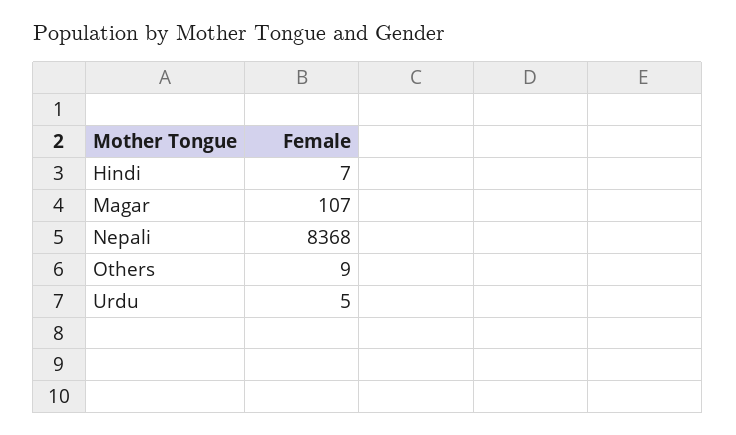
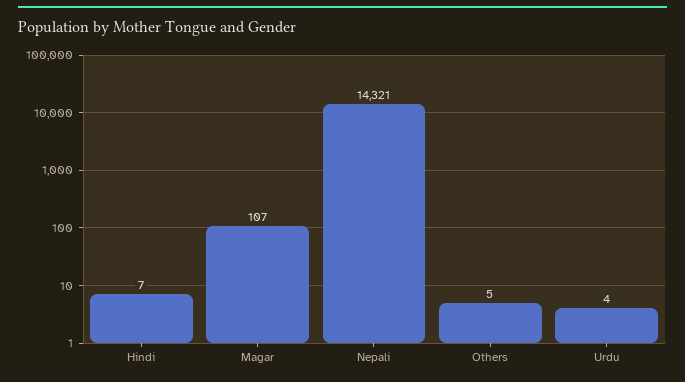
Nepali: 8368 -> 14321
Others: 9 -> 5
Urdu: 5 -> 4

